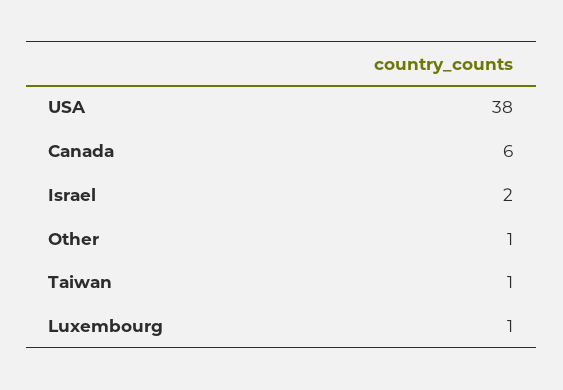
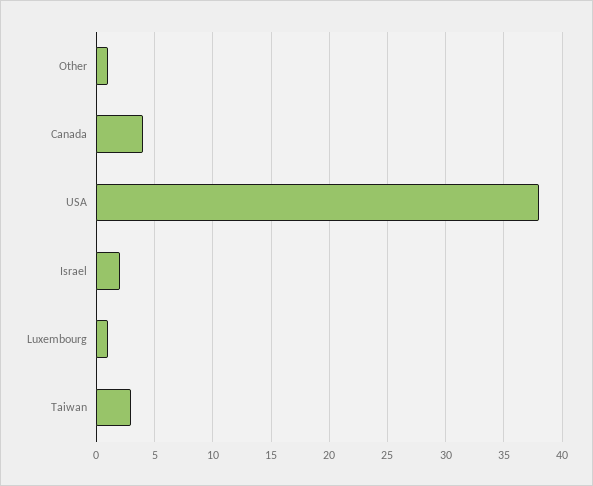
Canada: 6 -> 4
Taiwan: 1 -> 3

